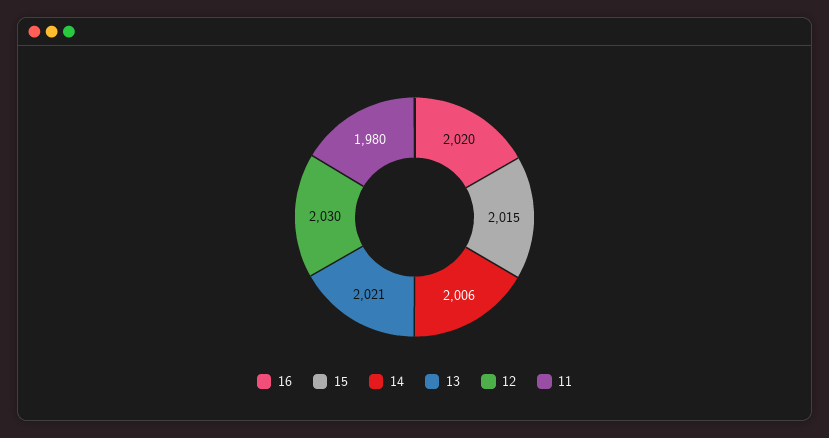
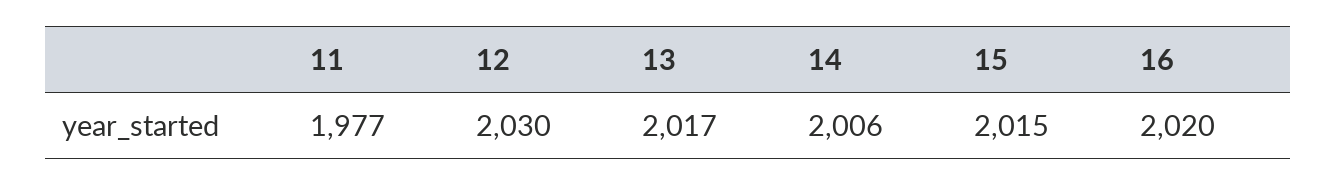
13: 2021 -> 2017
11: 1980 -> 1977

